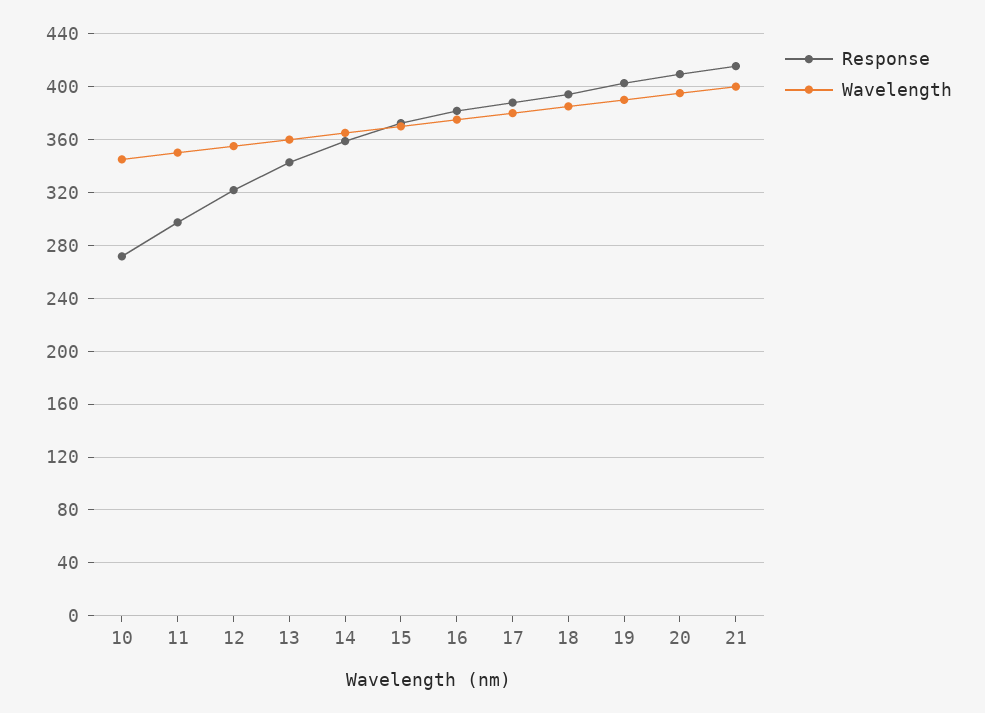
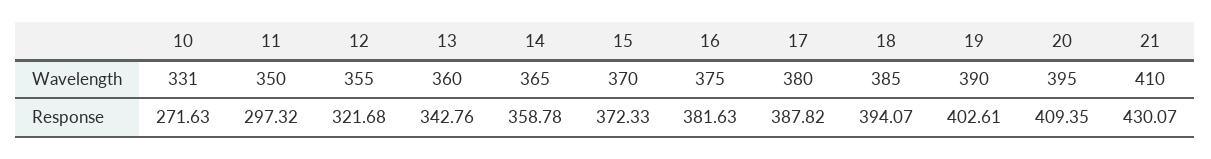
Wavelength, 10: 345 -> 331
Response, 21: 415 -> 430.07
Wavelength, 21: 400 -> 410

